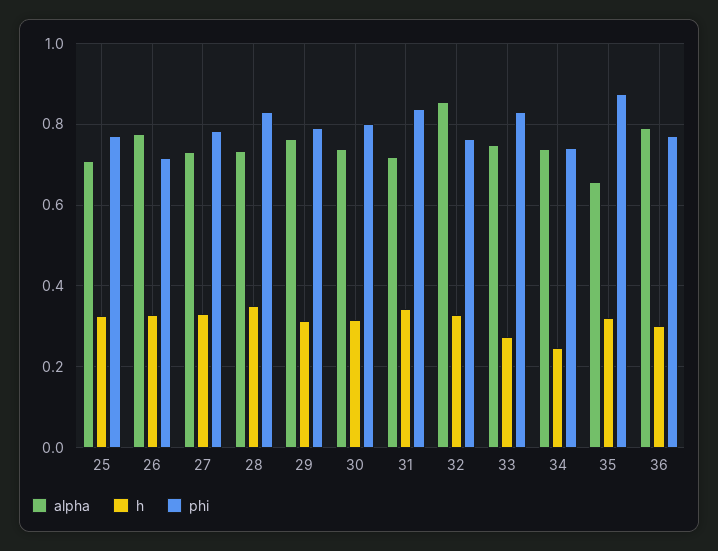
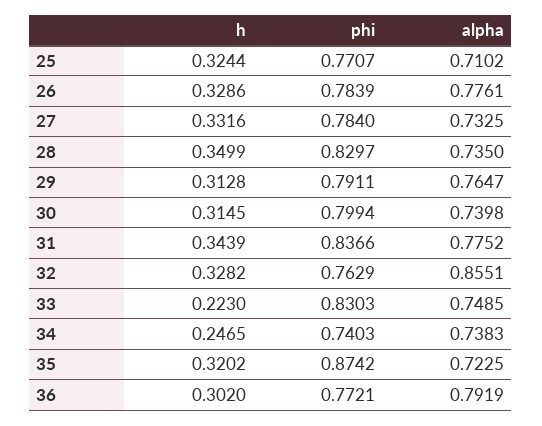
phi, 26: 0.72 -> 0.7839
alpha, 31: 0.72 -> 0.7752
h, 33: 0.28 -> 0.223
alpha, 35: 0.66 -> 0.7225

